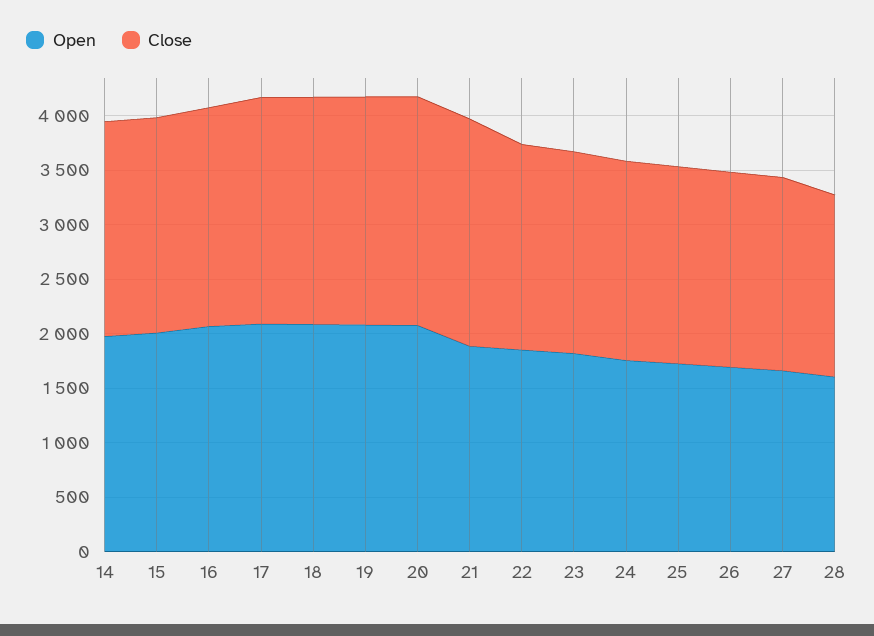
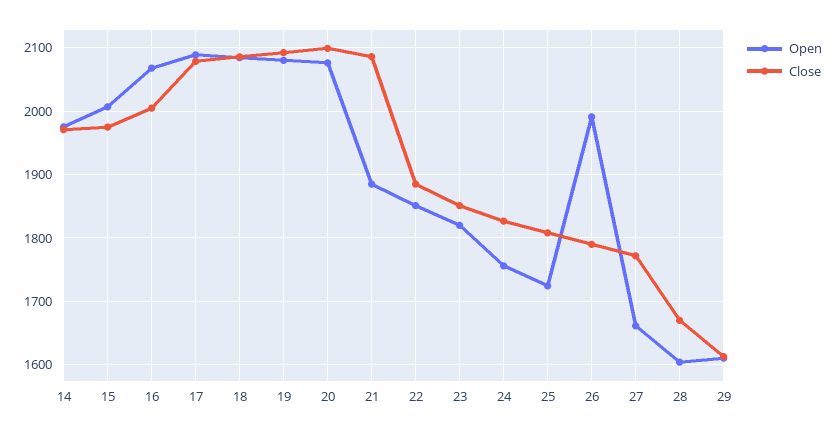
Open, 26: 1700 -> 1990
Open, 29: none -> 1610
Close, 29: none -> 1610

